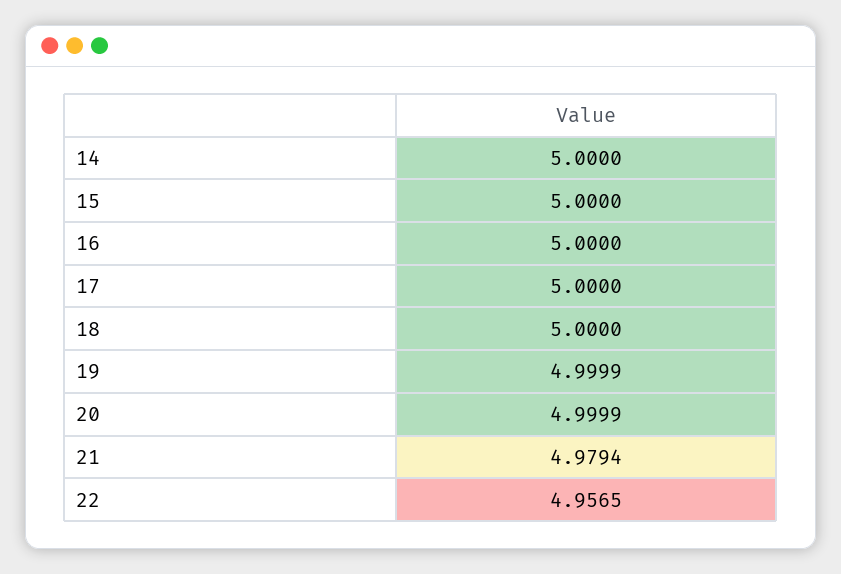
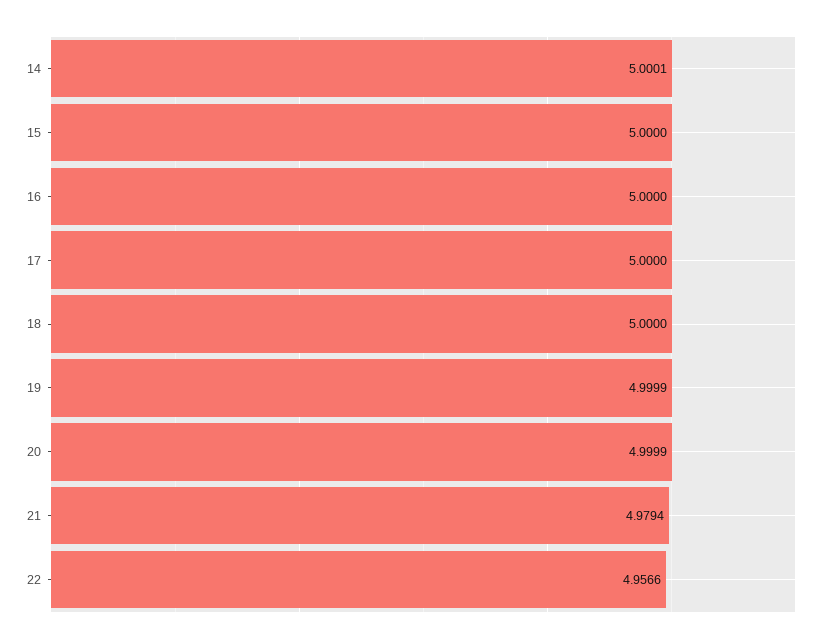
14: 5 -> 5.0001
22: 4.9565 -> 4.9566

